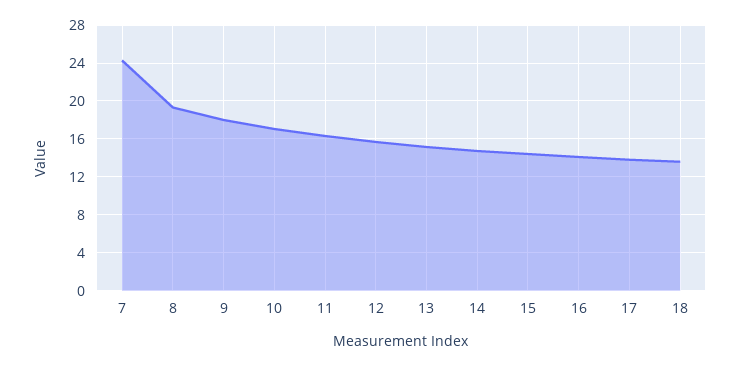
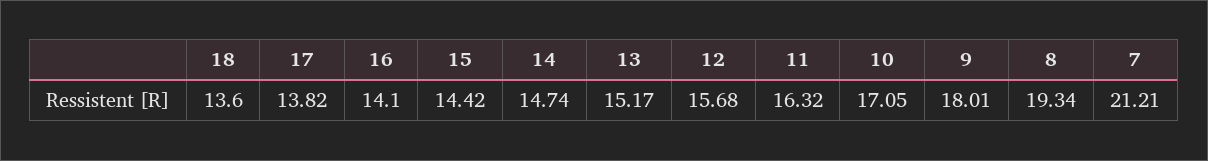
7: 24 -> 21.21

